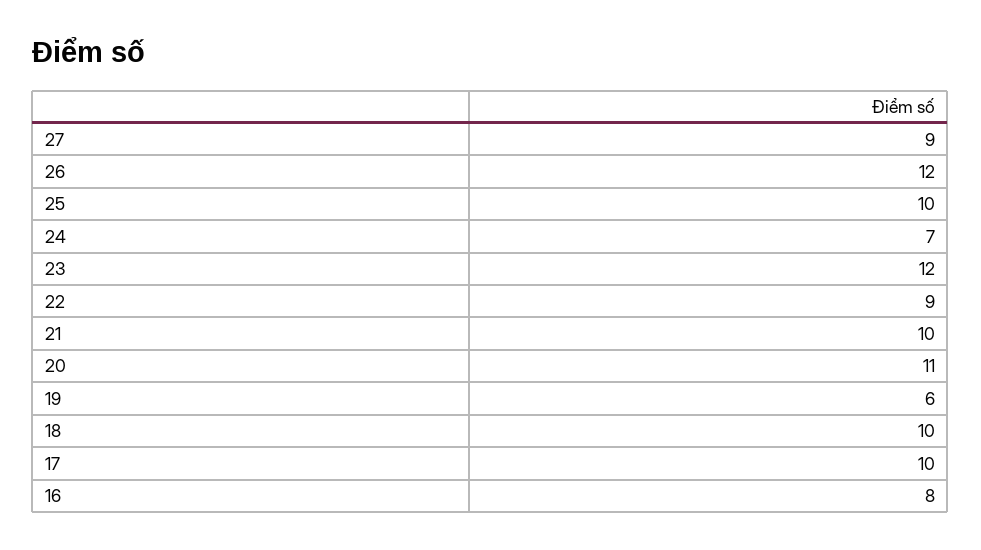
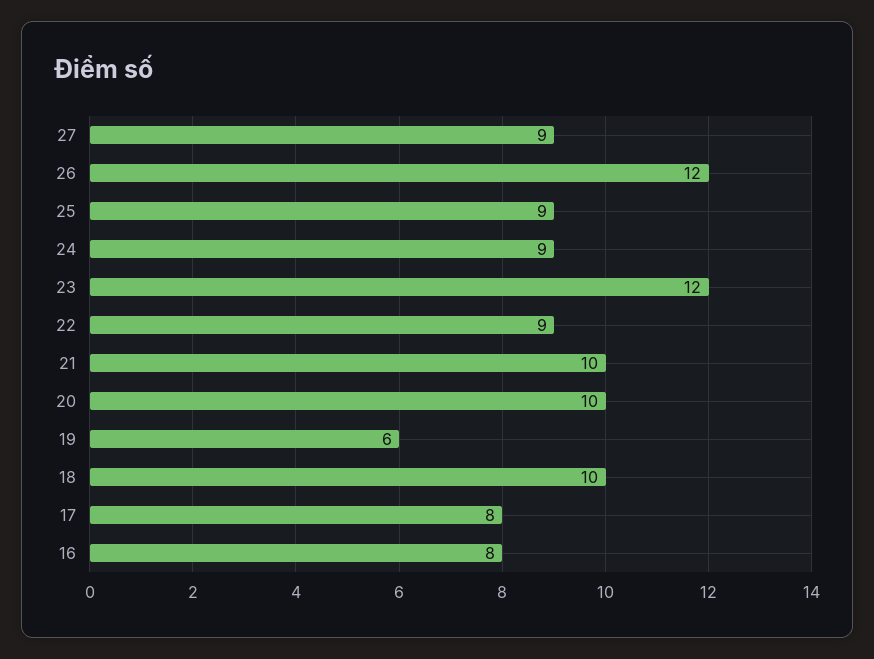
25: 10 -> 9
24: 7 -> 9
20: 11 -> 10
17: 10 -> 8

